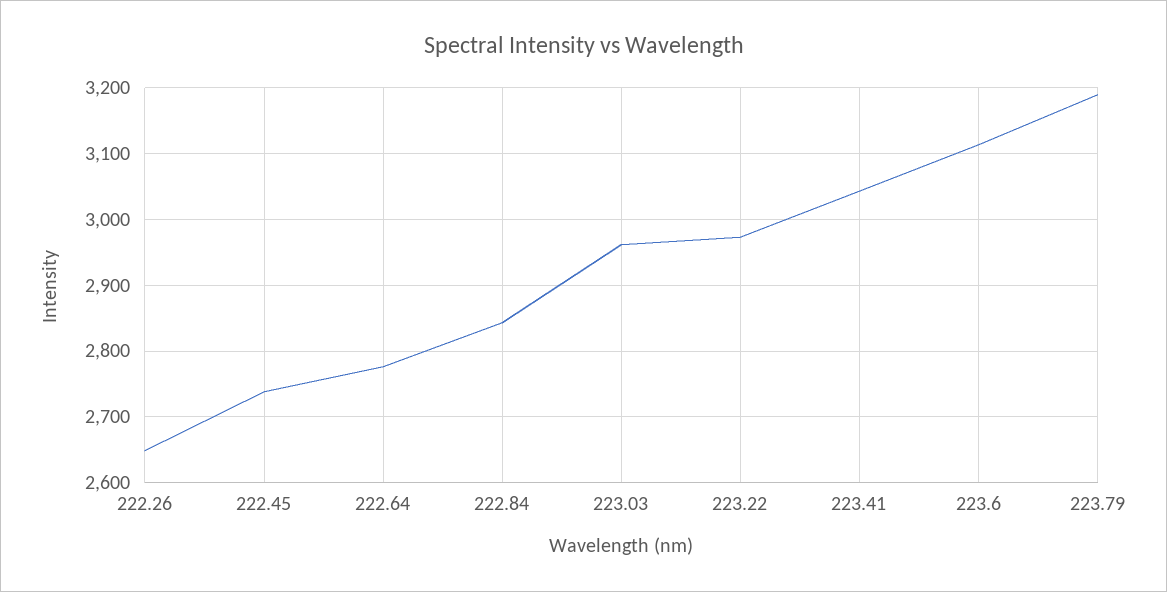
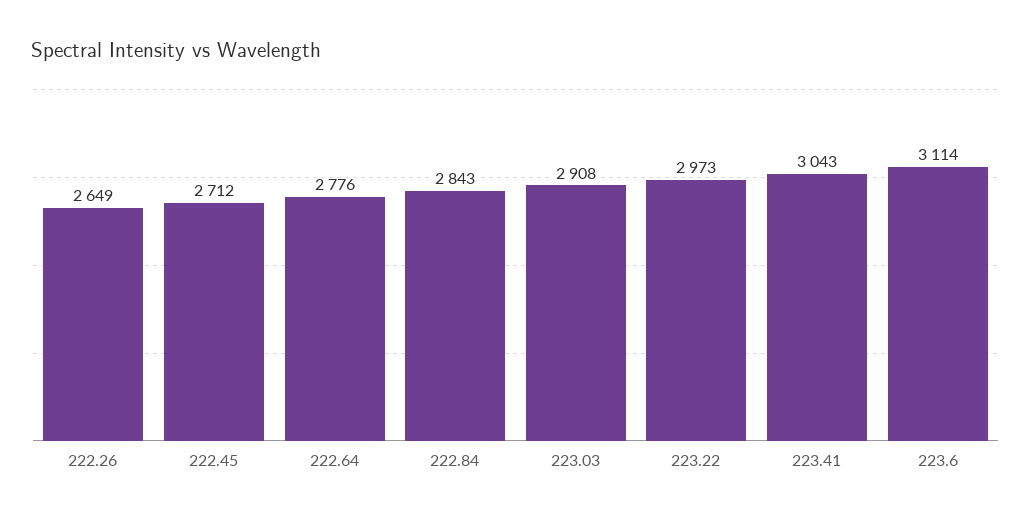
222.45: 2740 -> 2712
223.03: 2960 -> 2908
223.79: 3190 -> none

